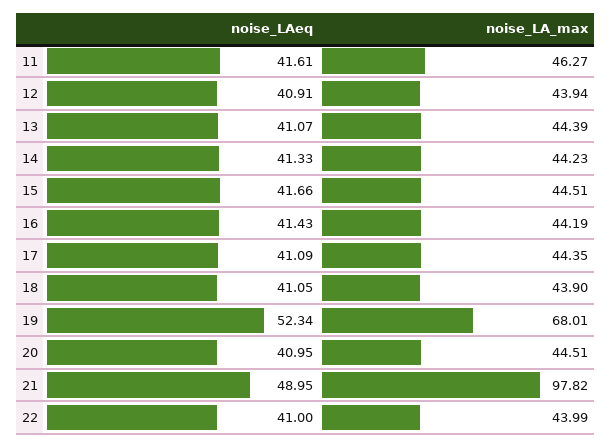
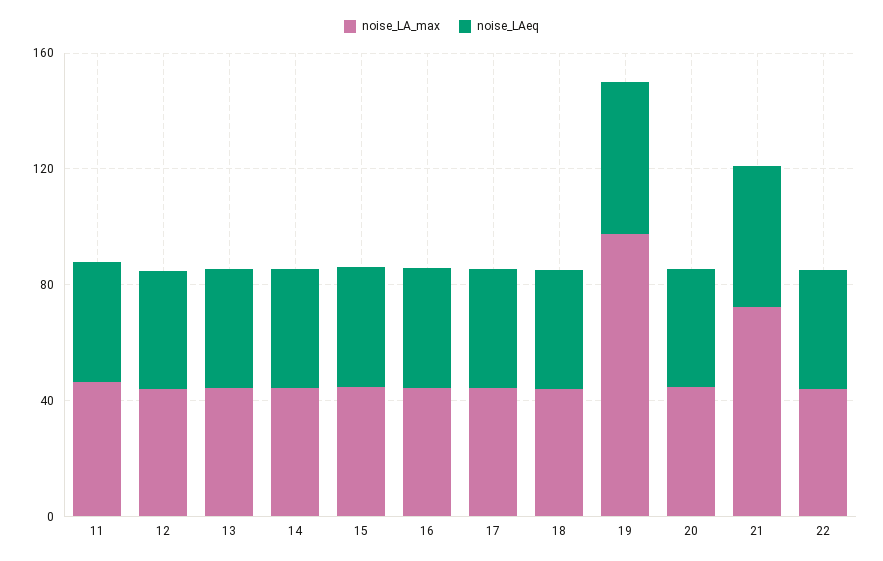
noise_LA_max, 19: 68.01 -> 100
noise_LA_max, 21: 97.82 -> 70

